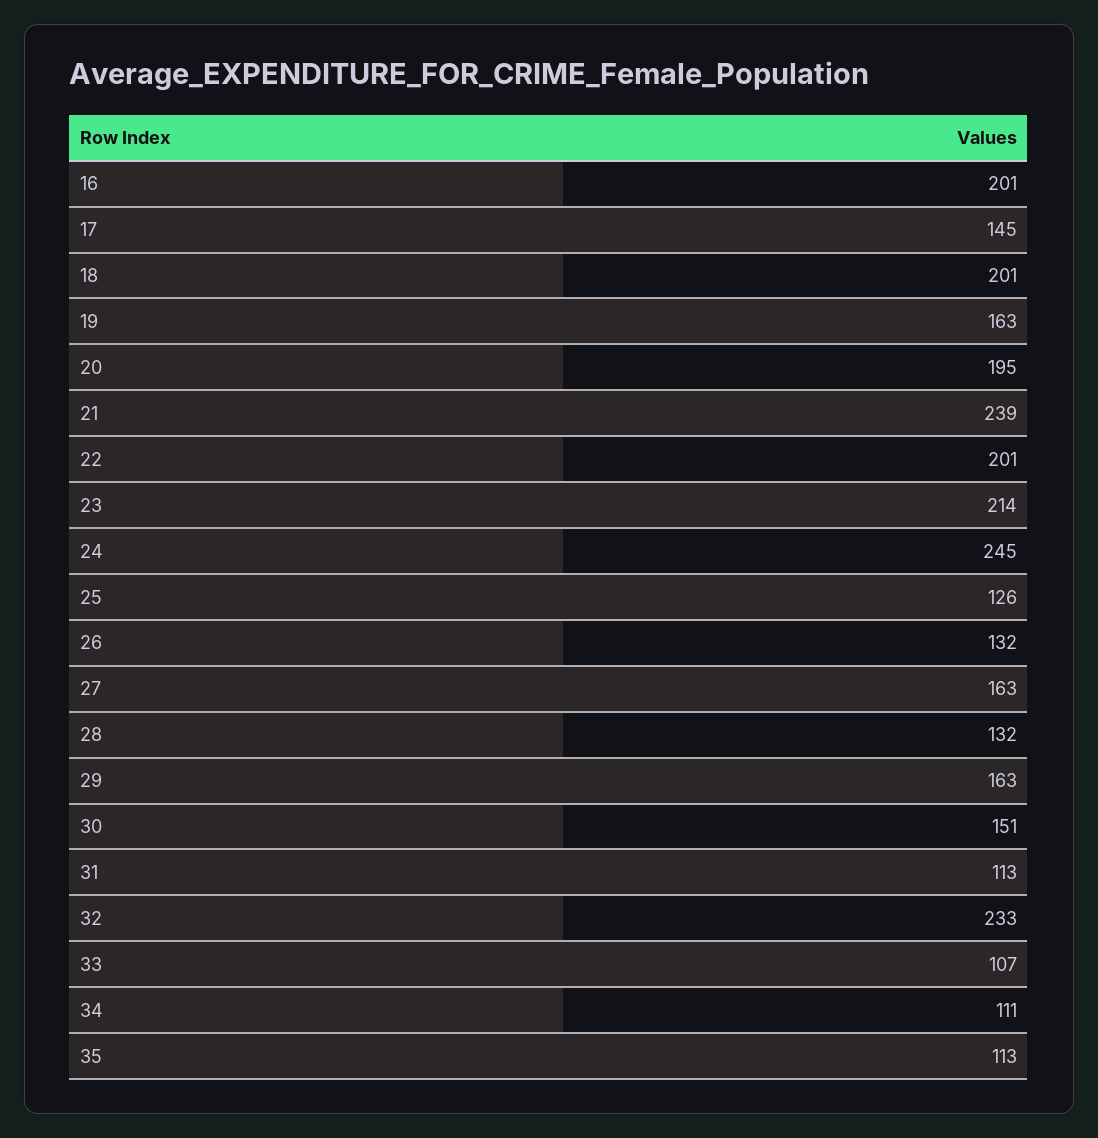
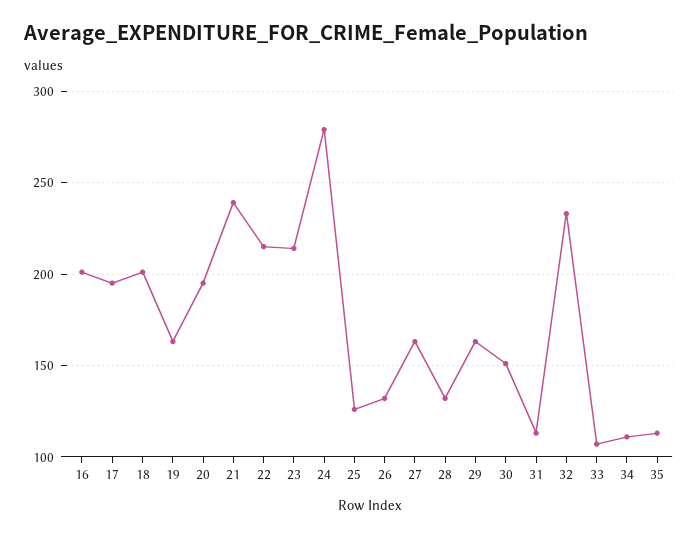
17: 145 -> 195
22: 201 -> 215
24: 245 -> 280

